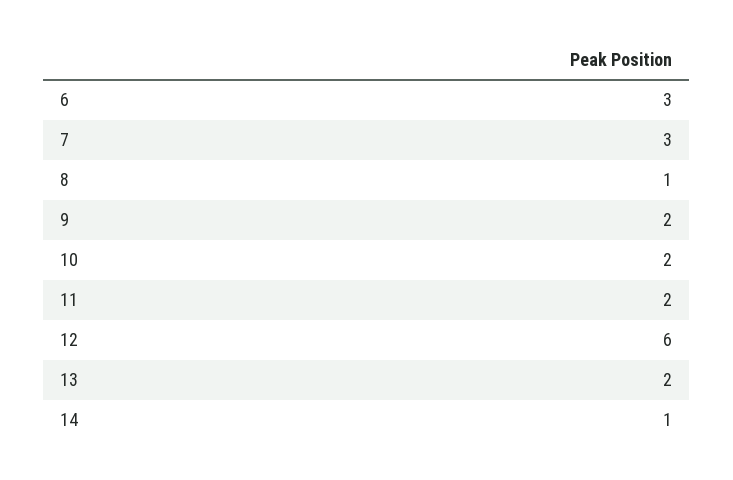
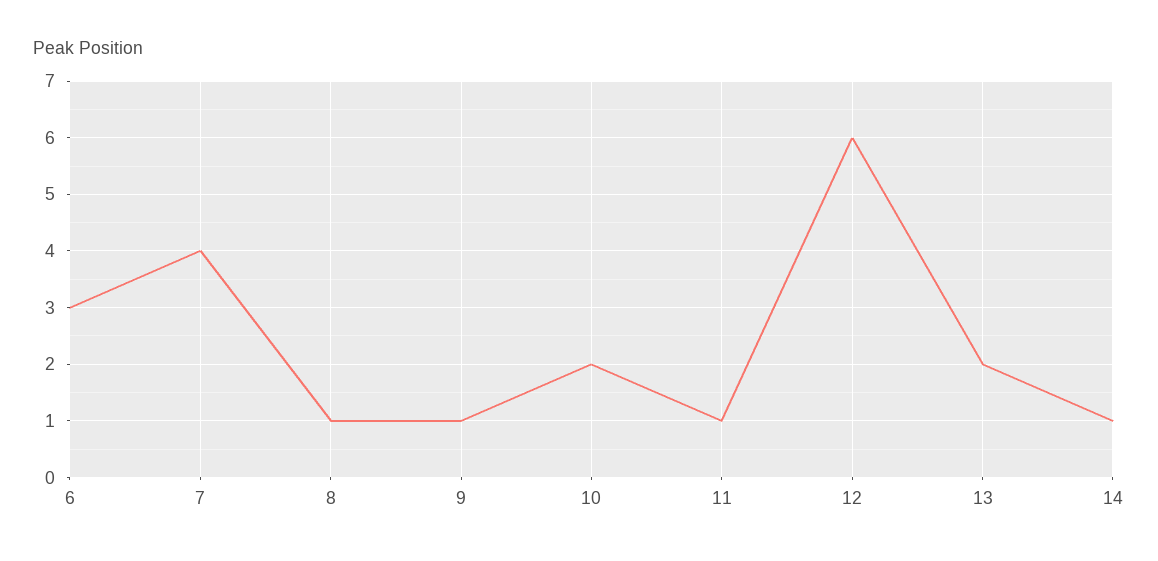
7: 3 -> 4
9: 2 -> 1
11: 2 -> 1

